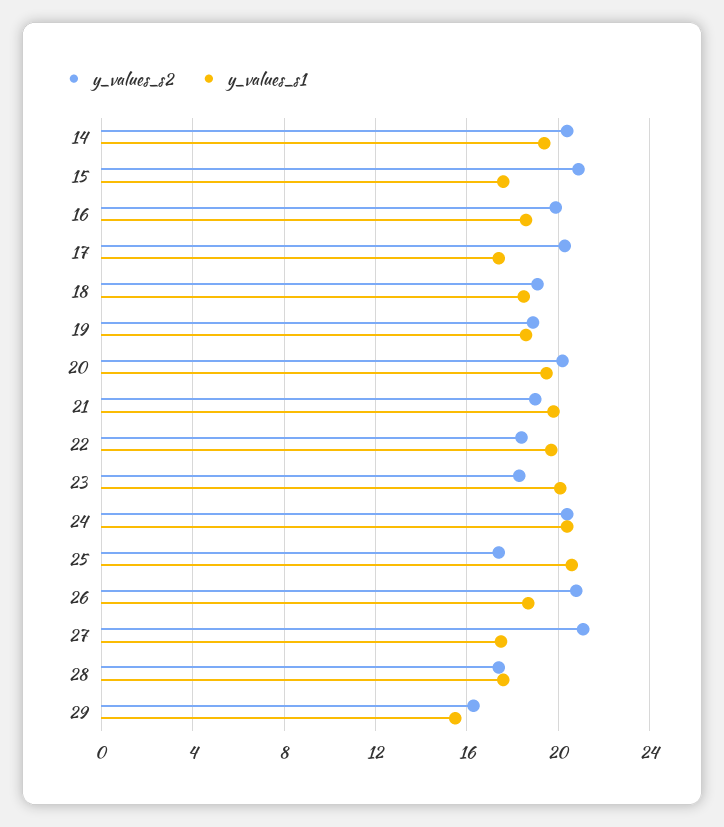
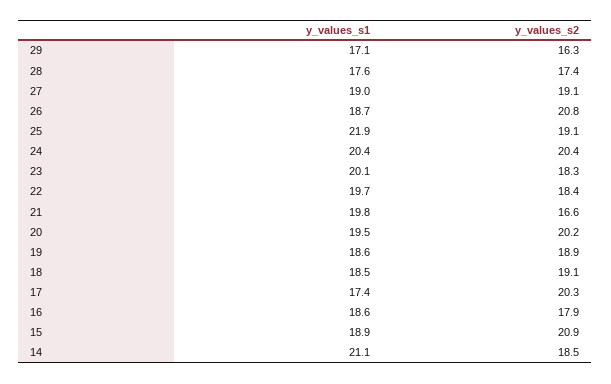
y_values_s2, 14: 20.5 -> 18.5
y_values_s1, 14: 19.5 -> 21.1
y_values_s1, 15: 17.5 -> 18.9
y_values_s2, 16: 20 -> 17.9
y_values_s2, 21: 19 -> 16.6
y_values_s2, 25: 17.5 -> 19.1
y_values_s1, 25: 20.5 -> 21.9
y_values_s2, 27: 21 -> 19.1
y_values_s1, 27: 17.5 -> 19
y_values_s1, 29: 15.5 -> 17.1

